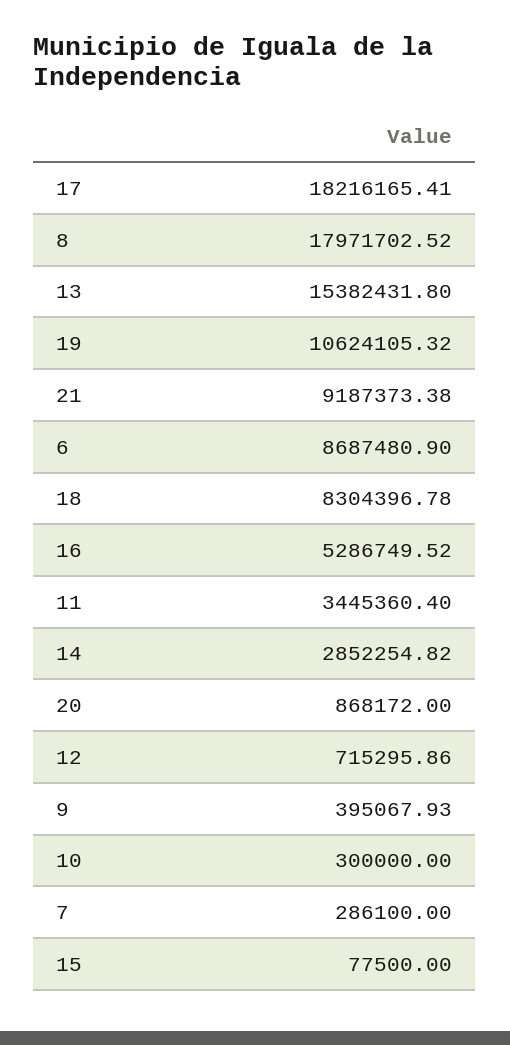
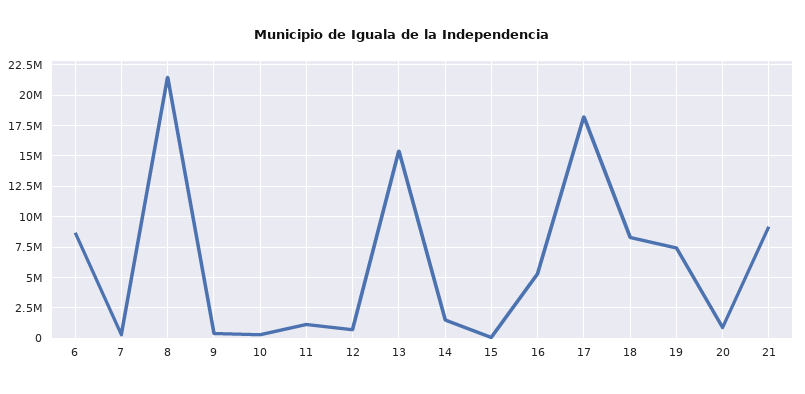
8: 17971702.52 -> 21500000
19: 10624105.32 -> 7500000
11: 3445360.4 -> 1000000
14: 2852254.82 -> 1500000

